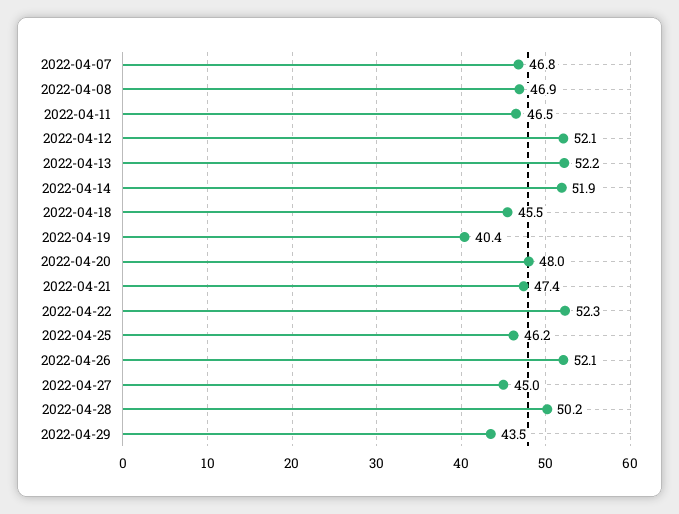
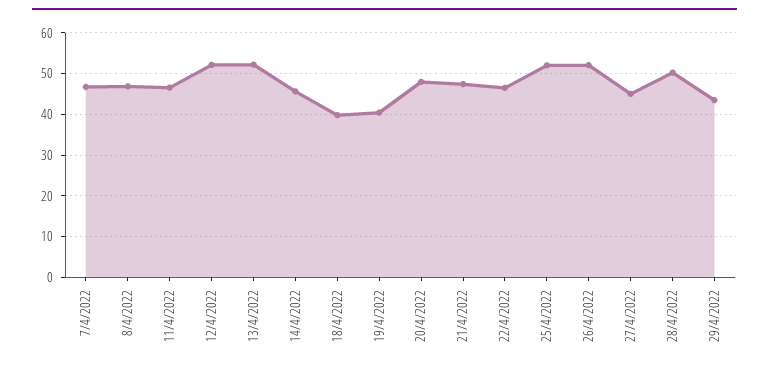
2022-04-14: 51.9 -> 46
2022-04-18: 45.5 -> 40
2022-04-22: 52.3 -> 46
2022-04-25: 46.2 -> 52

